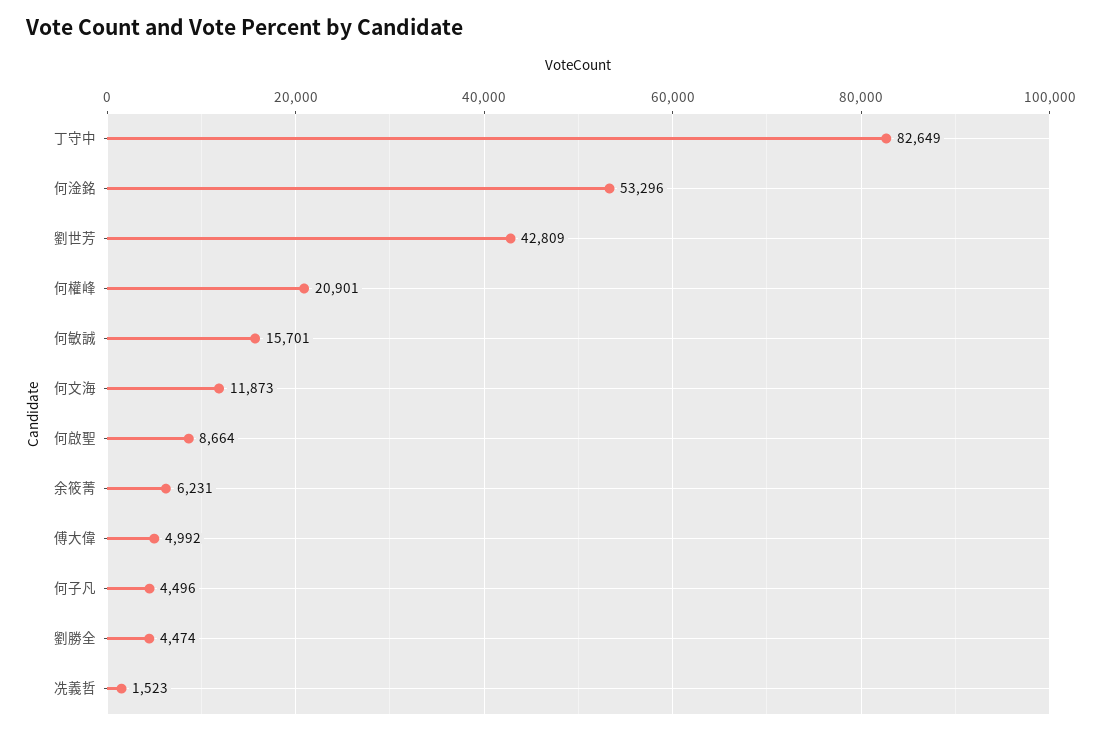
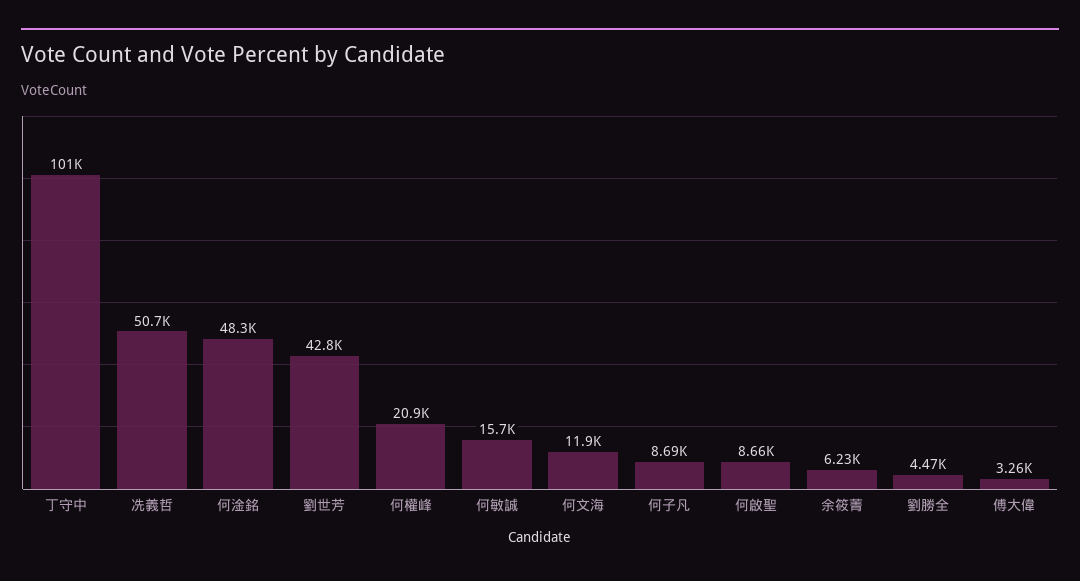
丁守中: 82649 -> 101000
何淦銘: 53296 -> 48300
傅大偉: 4992 -> 3260
何子凡: 4496 -> 8690
冼義哲: 1523 -> 50700

